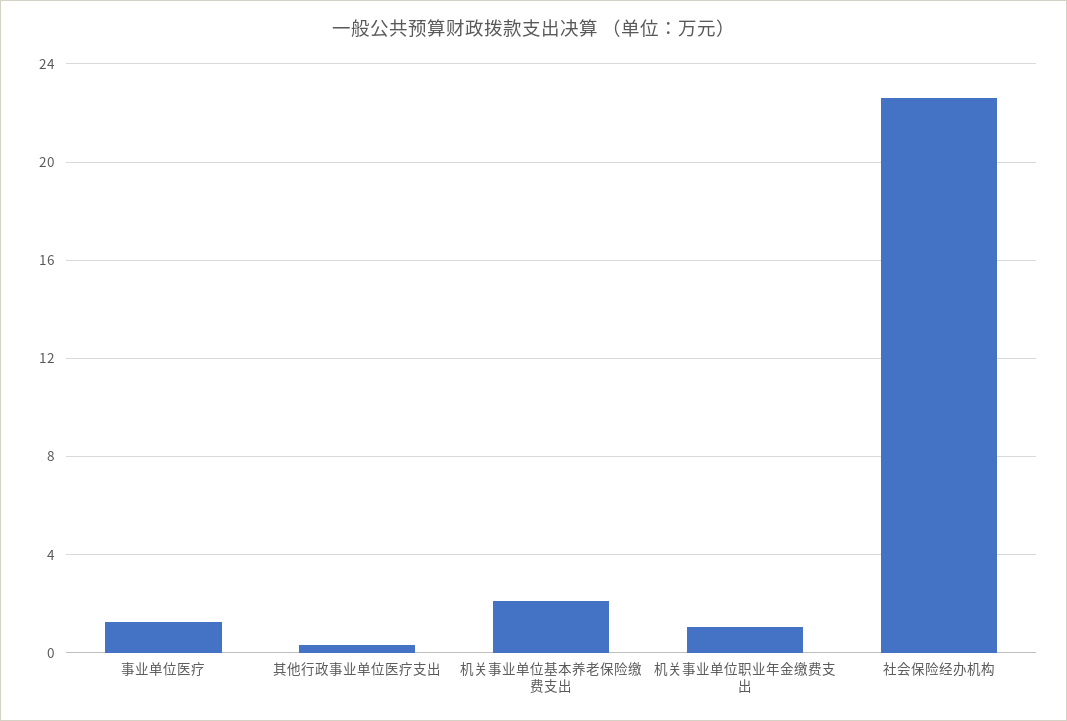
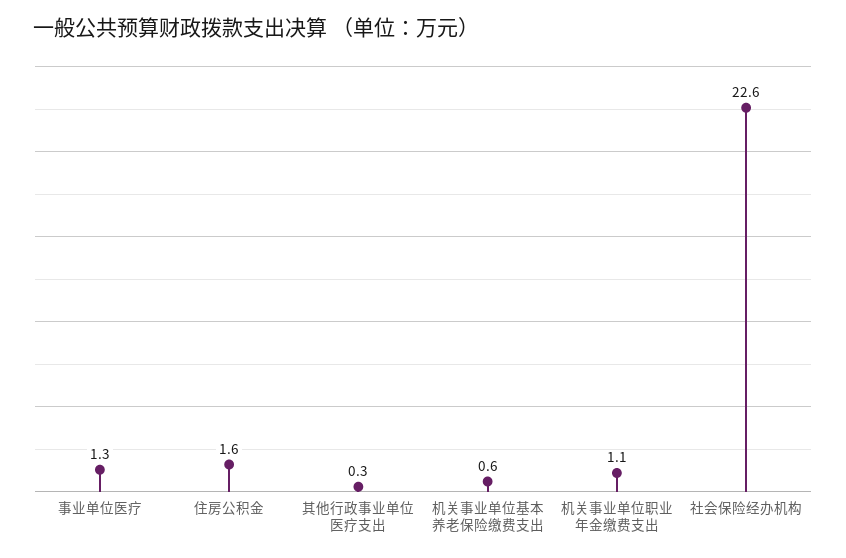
机关事业单位基本养老保险缴费支出: 2 -> 0.6
住房公积金: none -> 1.6

